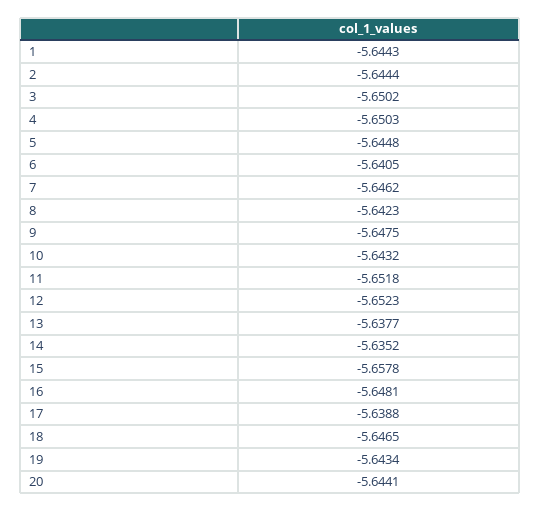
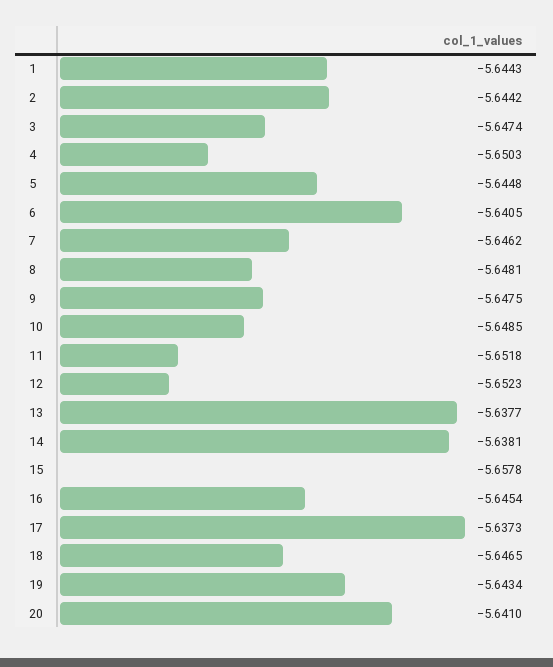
2: -5.6444 -> -5.6442
3: -5.6502 -> -5.6474
8: -5.6423 -> -5.6481
10: -5.6432 -> -5.6485
14: -5.6352 -> -5.6381
16: -5.6481 -> -5.6454
17: -5.6388 -> -5.6373
20: -5.6441 -> -5.641

